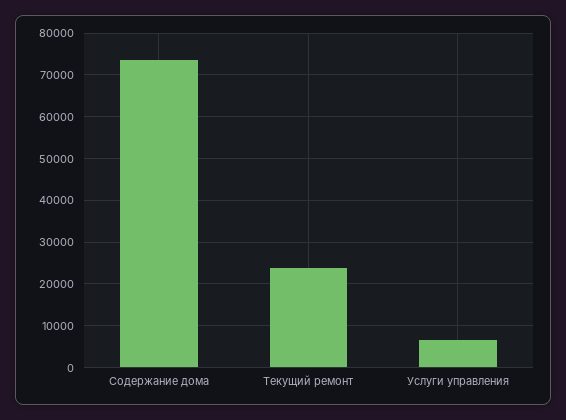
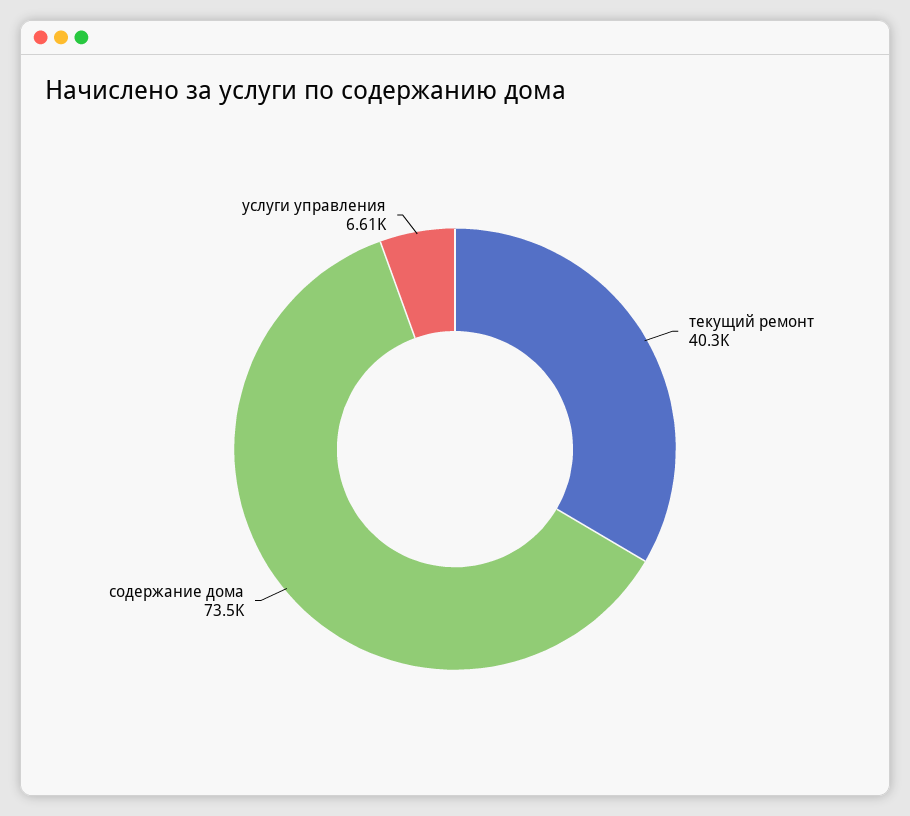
Текущий ремонт: 24000 -> 40300

